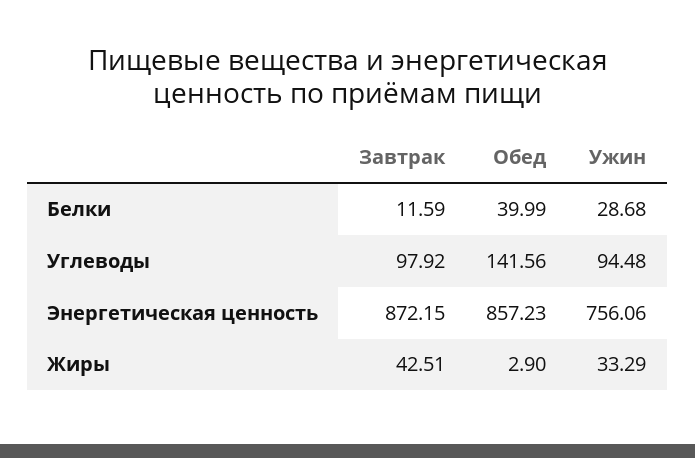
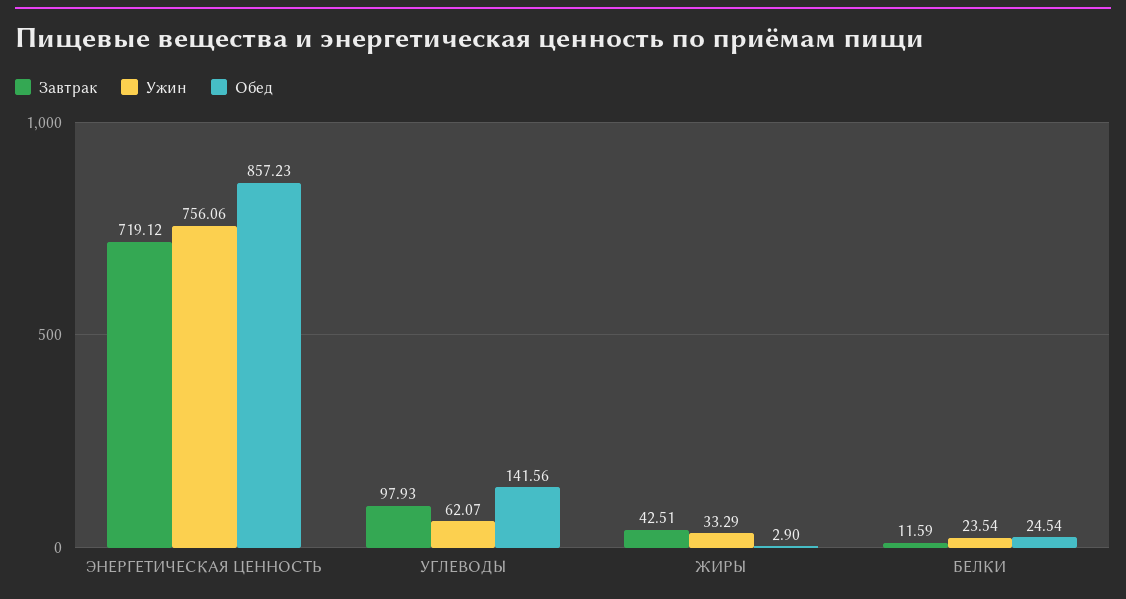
Обед, Белки: 39.99 -> 24.54
Ужин, Белки: 28.68 -> 23.54
Завтрак, Углеводы: 97.92 -> 97.93
Ужин, Углеводы: 94.48 -> 62.07
Завтрак, Энергетическая ценность: 872.15 -> 719.12

